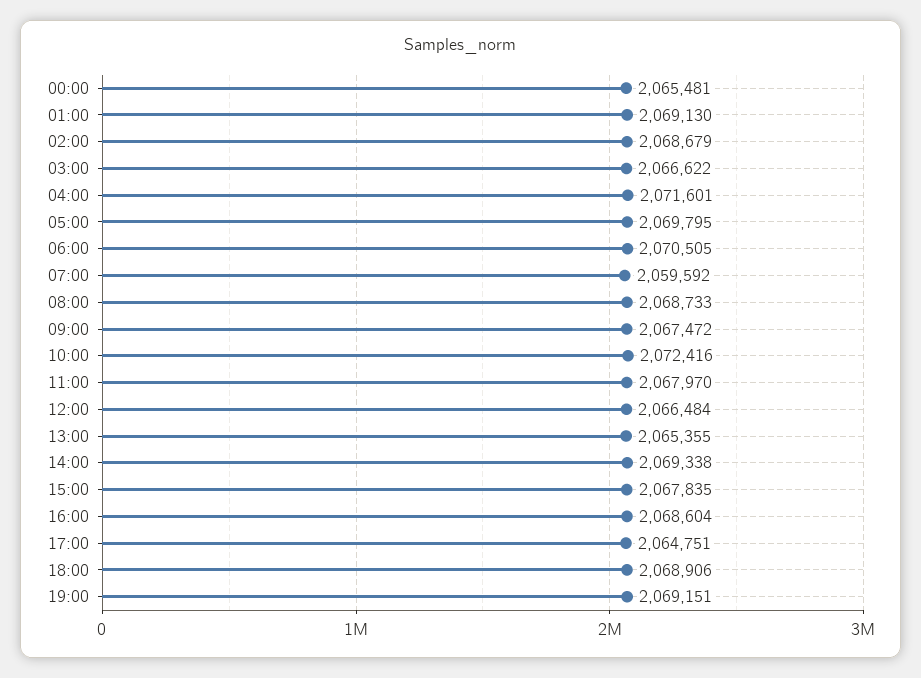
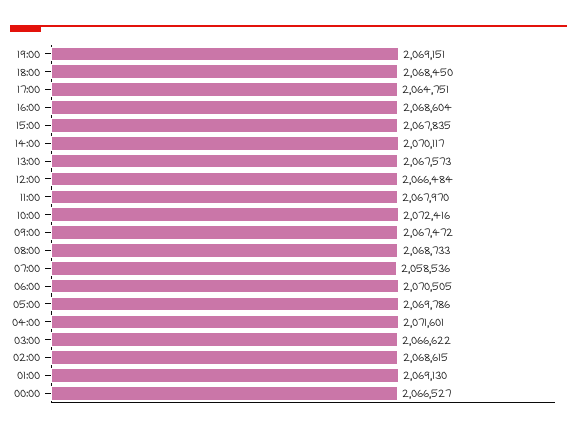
00:00: 2065481 -> 2066527
02:00: 2068679 -> 2068615
05:00: 2069795 -> 2069786
07:00: 2059592 -> 2058536
13:00: 2065355 -> 2067573
14:00: 2069338 -> 2070117
18:00: 2068906 -> 2068450

